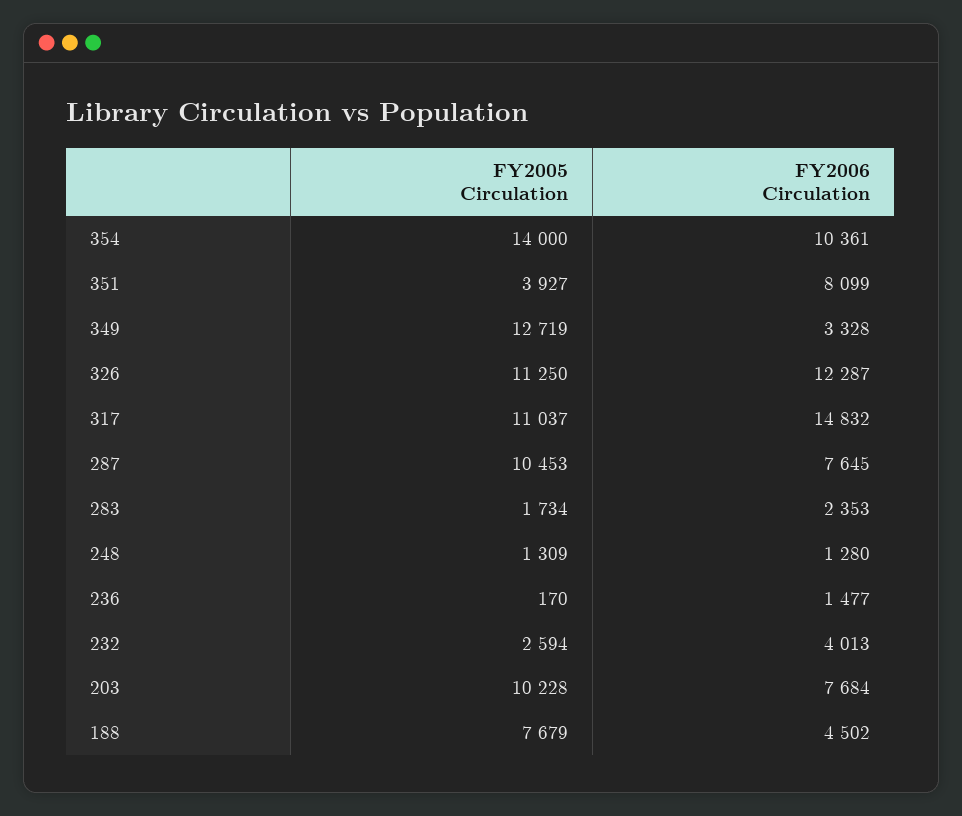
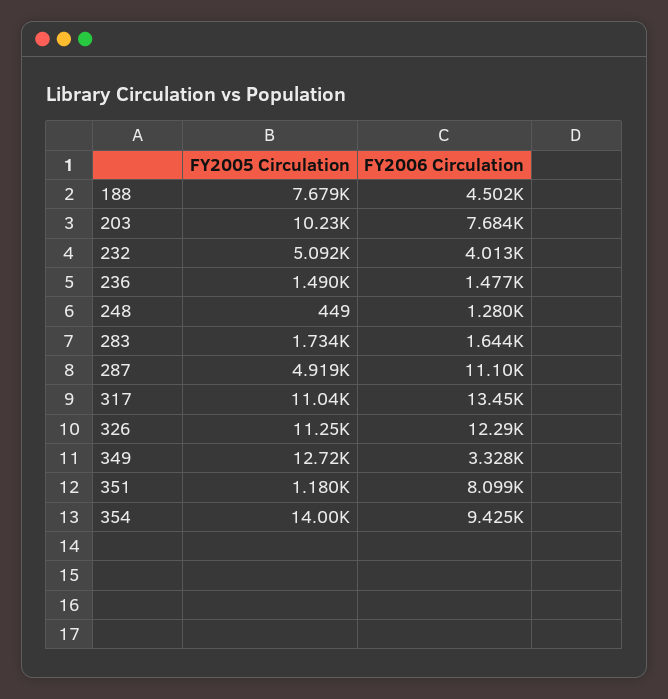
FY2006 Circulation, 354: 10361 -> 9425
FY2005 Circulation, 351: 3927 -> 1180
FY2006 Circulation, 317: 14832 -> 13450
FY2005 Circulation, 287: 10453 -> 4919
FY2006 Circulation, 287: 7645 -> 11100
FY2006 Circulation, 283: 2353 -> 1644
FY2005 Circulation, 248: 1309 -> 449
FY2005 Circulation, 236: 170 -> 1490
FY2005 Circulation, 232: 2594 -> 5092

